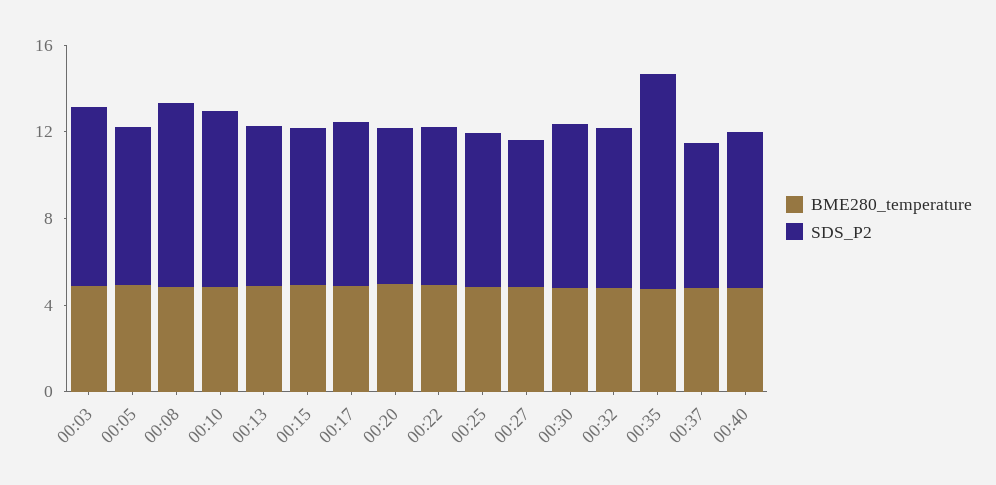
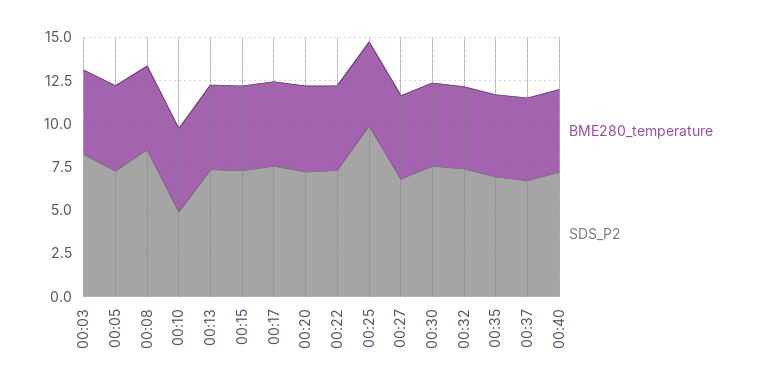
SDS_P2, 00:10: 8 -> 5
SDS_P2, 00:25: 7 -> 10
SDS_P2, 00:35: 10 -> 7

